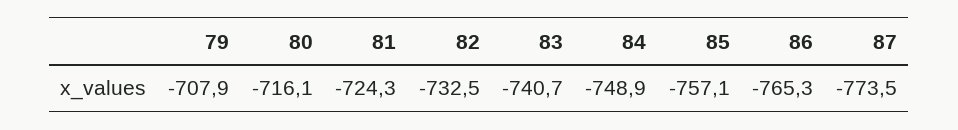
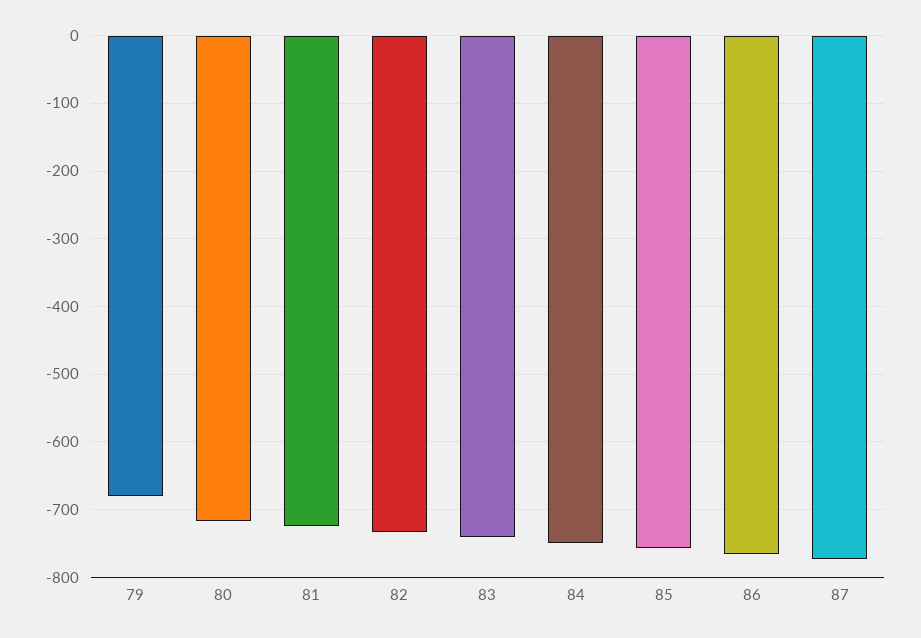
79: -707.9 -> -680

